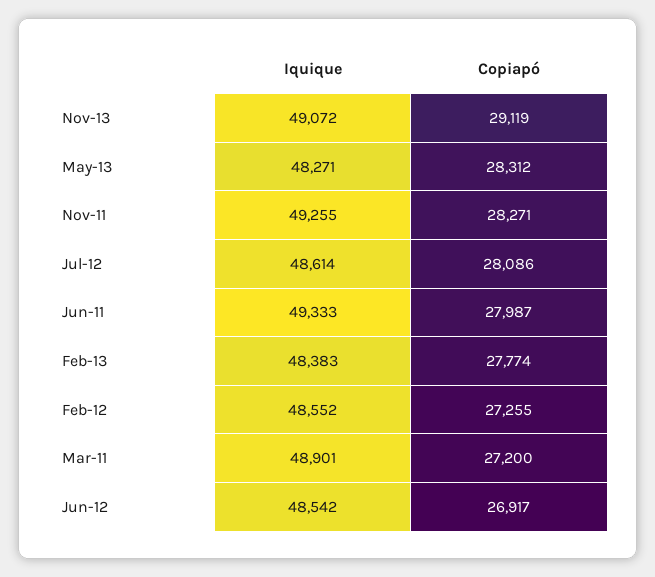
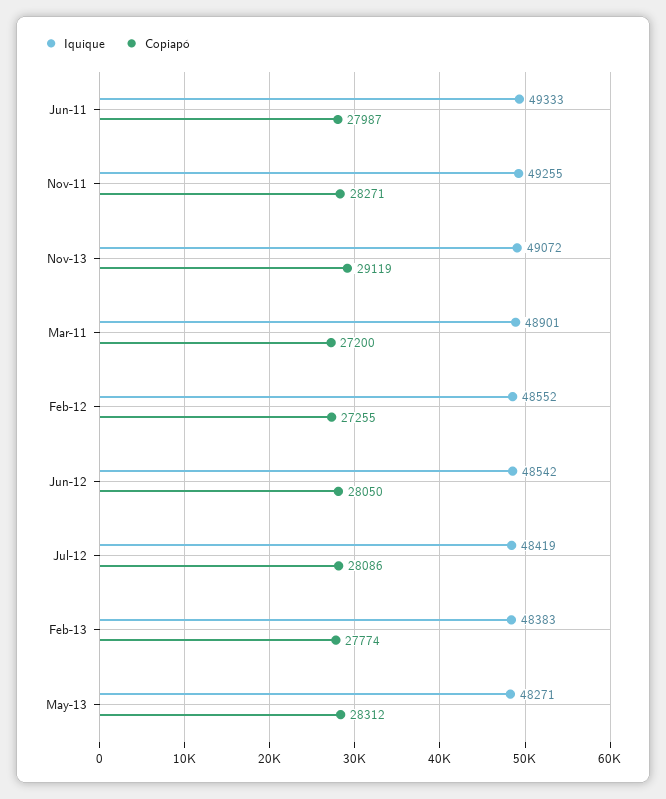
Iquique, Jul-12: 48614 -> 48419
Copiapó, Jun-12: 26917 -> 28050

